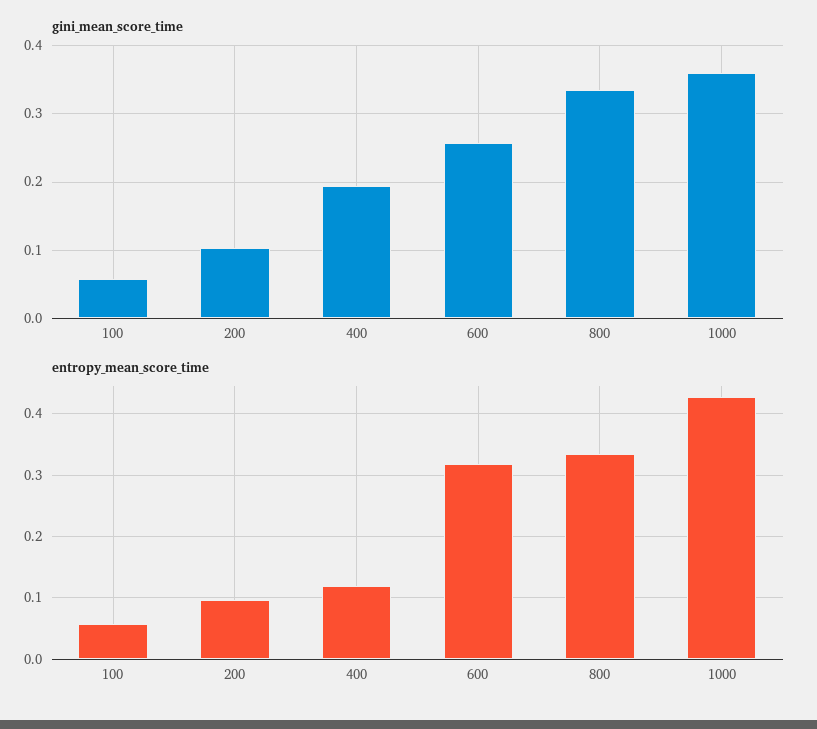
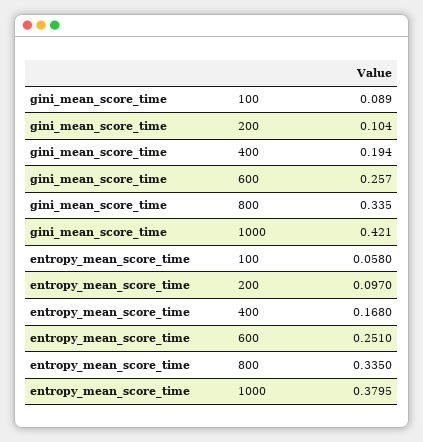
gini_mean_score_time, 100: 0.06 -> 0.089
gini_mean_score_time, 1000: 0.36 -> 0.421
entropy_mean_score_time, 400: 0.12 -> 0.168
entropy_mean_score_time, 600: 0.32 -> 0.251
entropy_mean_score_time, 1000: 0.43 -> 0.3795

